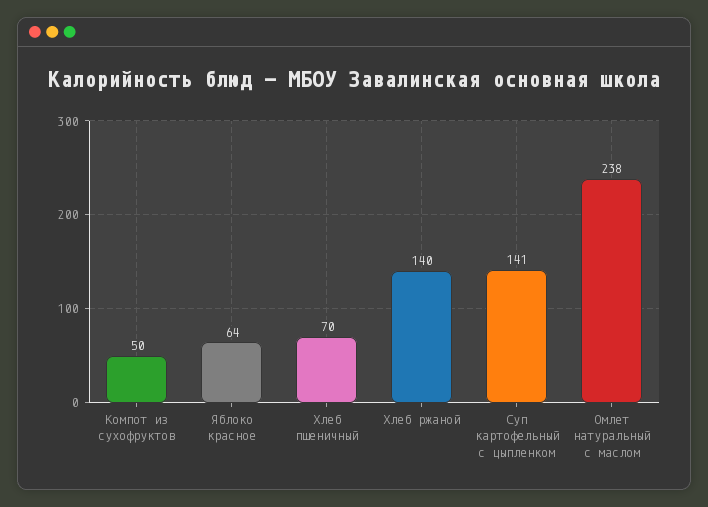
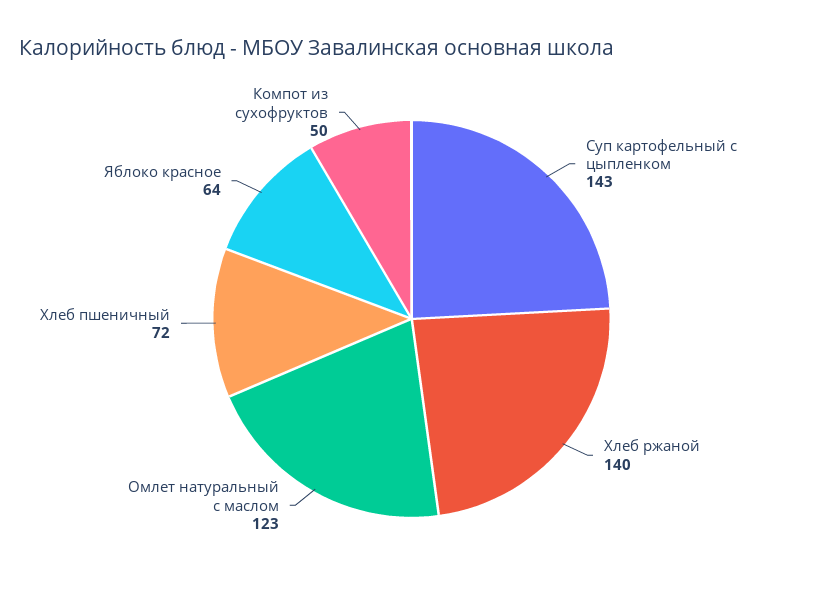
Хлеб пшеничный: 70 -> 72
Суп картофельный с цыпленком: 141 -> 143
Омлет натуральный с маслом: 238 -> 123

